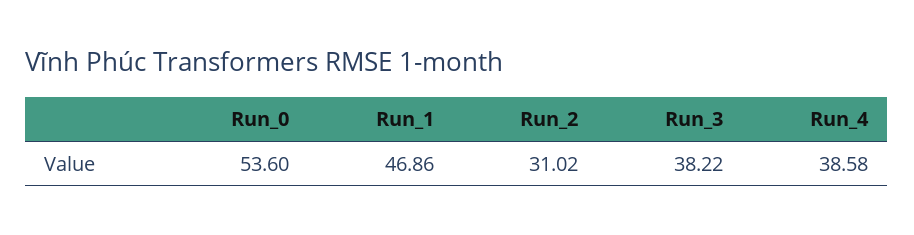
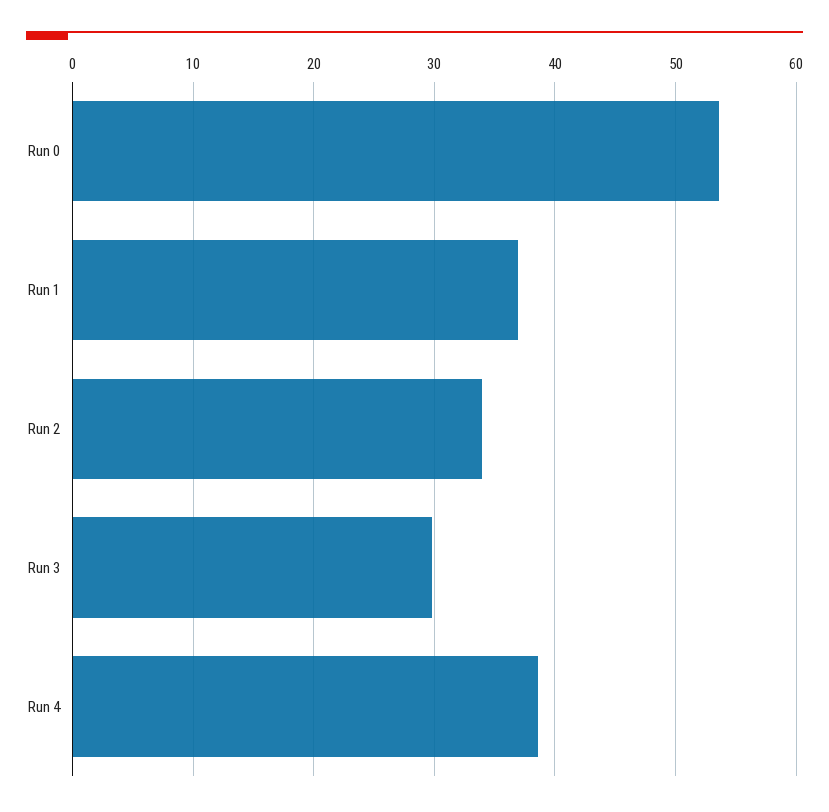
Run_1: 46.86 -> 37
Run_2: 31.02 -> 34
Run_3: 38.22 -> 30

